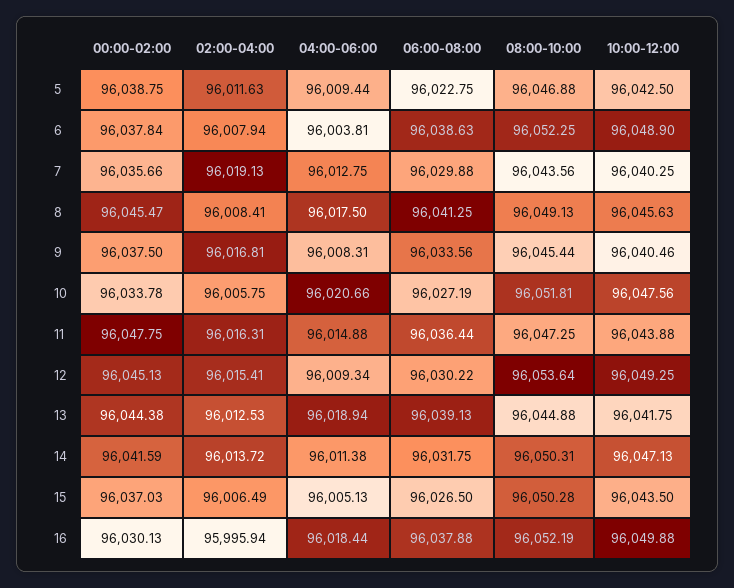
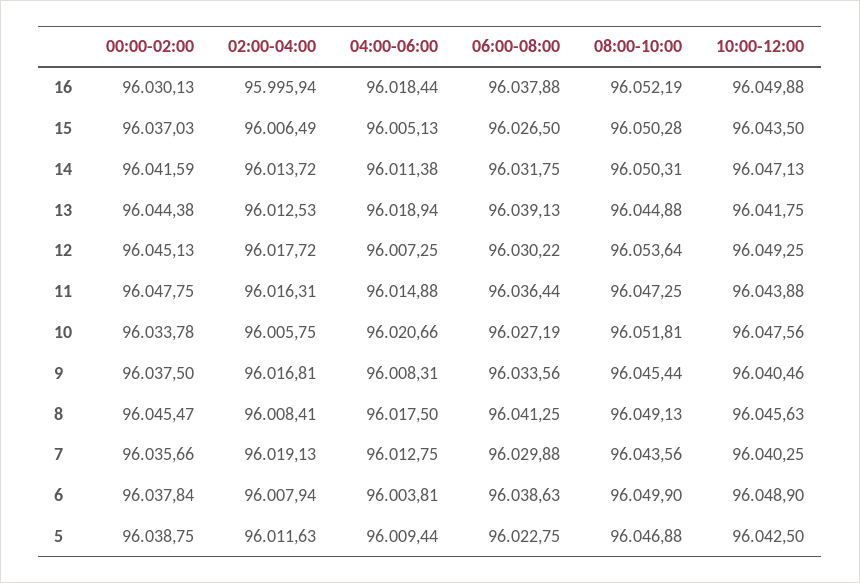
08:00-10:00, 6: 96052.25 -> 96049.9
02:00-04:00, 12: 96015.41 -> 96017.72
04:00-06:00, 12: 96009.34 -> 96007.25

